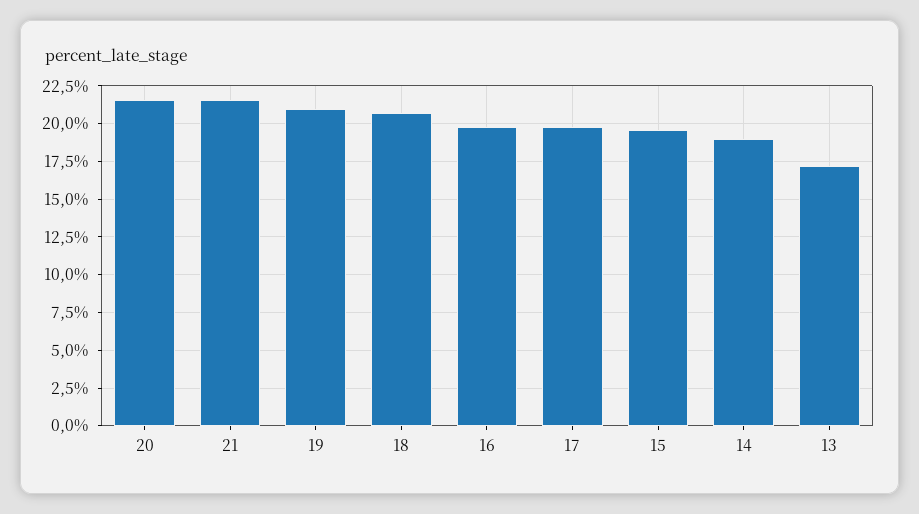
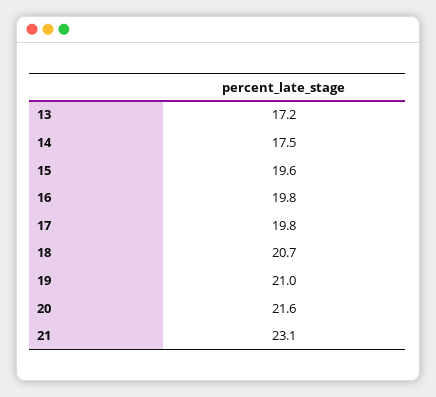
21: 21.5 -> 23.1
14: 19 -> 17.5

